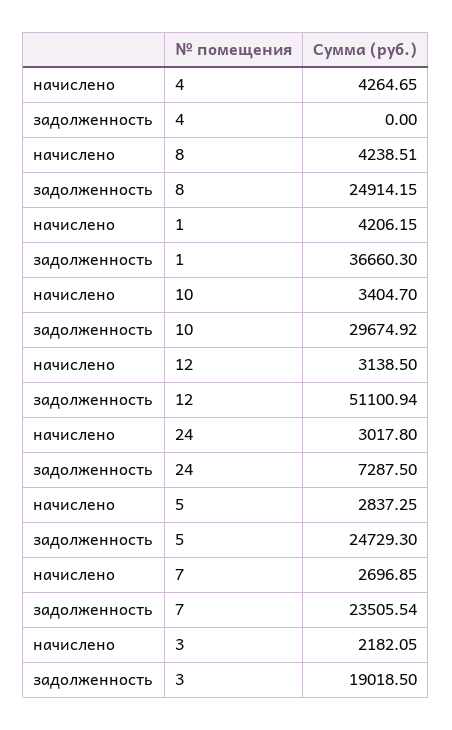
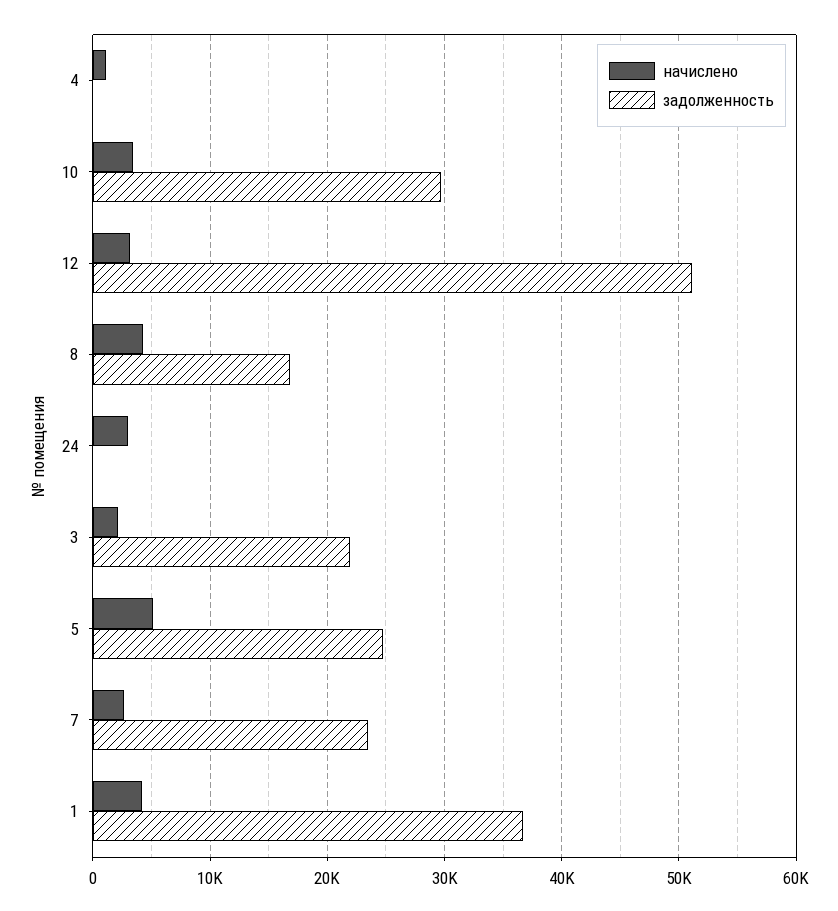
начислено, 4: 4264.65 -> 1000
задолженность, 8: 24914.15 -> 17000
задолженность, 24: 7287.5 -> 0
начислено, 5: 2837.25 -> 5000
задолженность, 3: 19018.5 -> 22000

